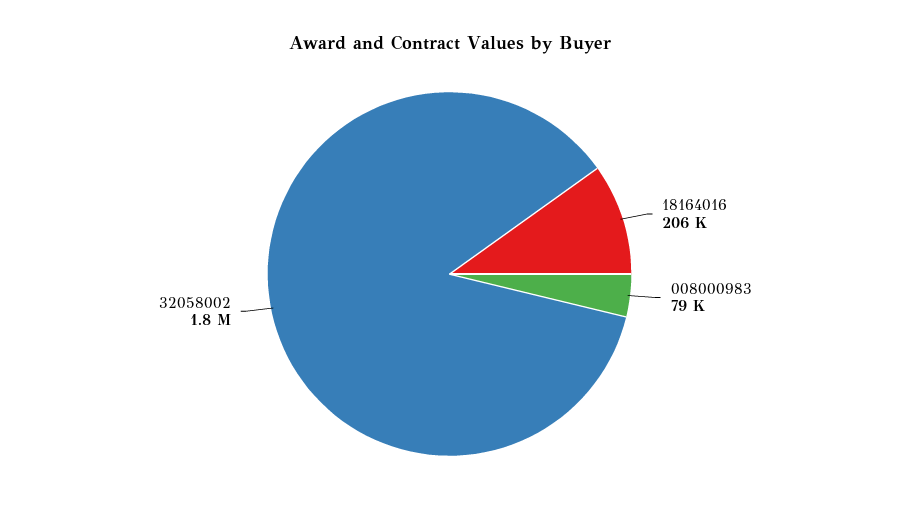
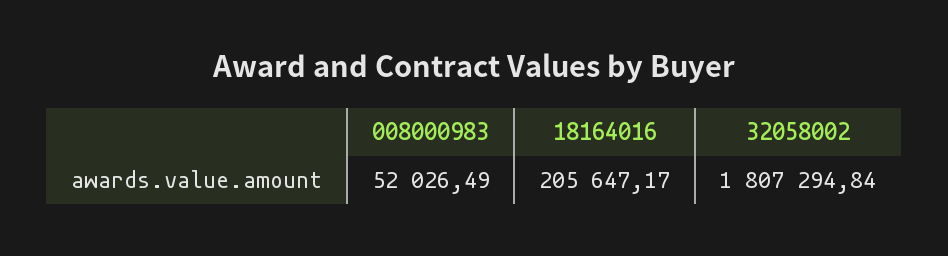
008000983: 79000 -> 52026.49

